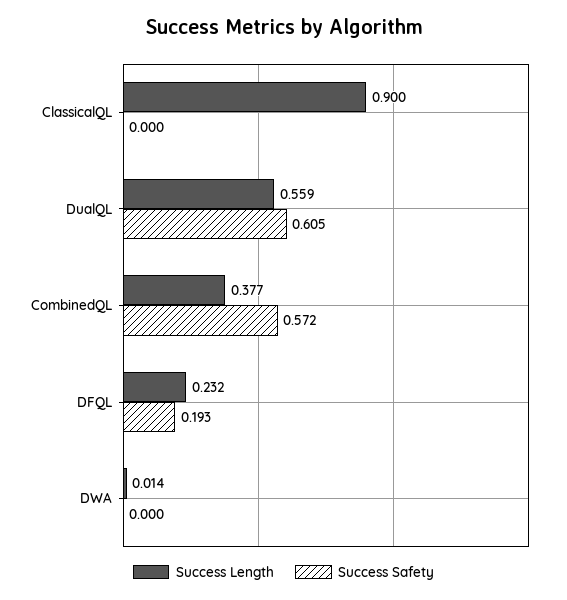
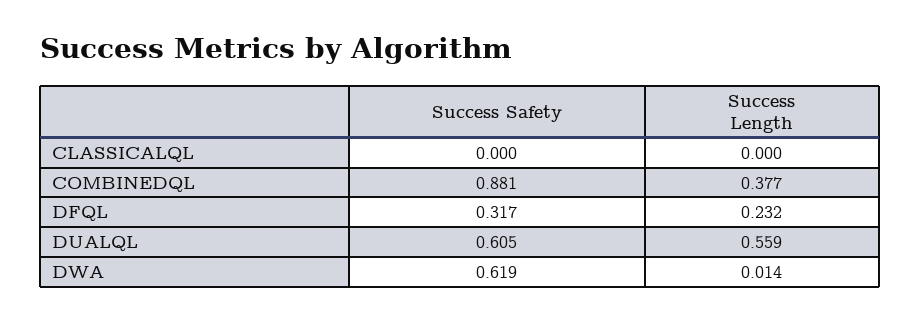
Success Length, ClassicalQL: 0.9 -> 0
Success Safety, CombinedQL: 0.572 -> 0.881
Success Safety, DFQL: 0.193 -> 0.317
Success Safety, DWA: 0 -> 0.619

